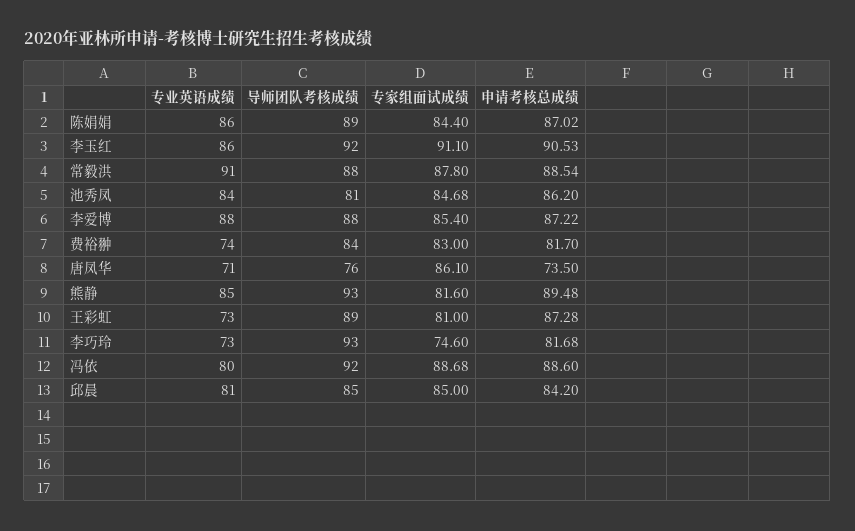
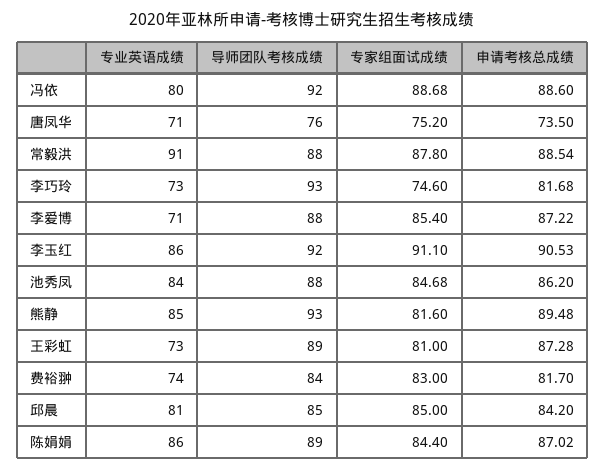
导师团队考核成绩, 池秀凤: 81 -> 88
专业英语成绩, 李爱博: 88 -> 71
专家组面试成绩, 唐凤华: 86.1 -> 75.2

